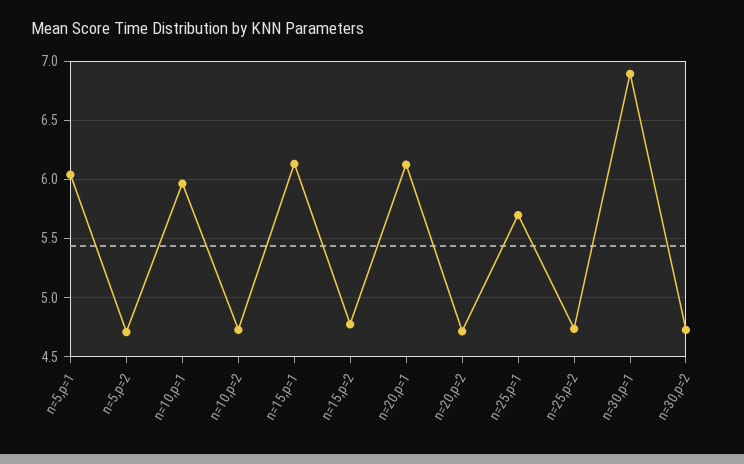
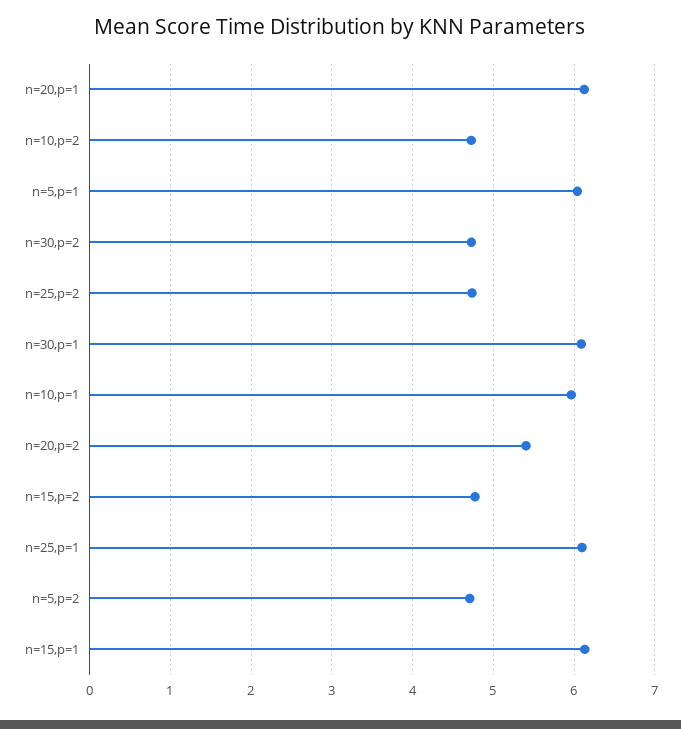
n=20,p=2: 4.7 -> 5.4
n=25,p=1: 5.7 -> 6.1
n=30,p=1: 6.9 -> 6.1

